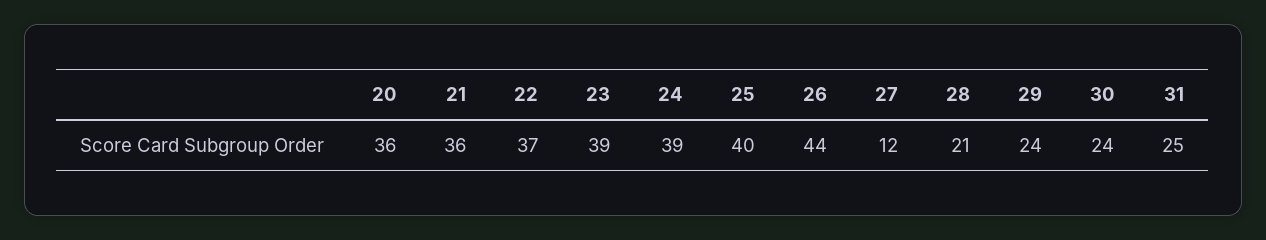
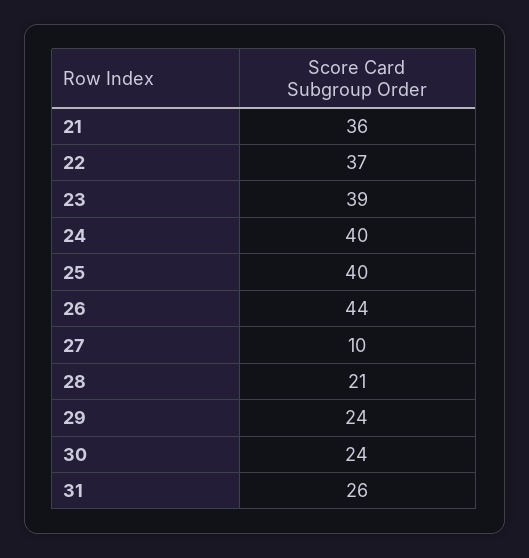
20: 36 -> none
24: 39 -> 40
27: 12 -> 10
31: 25 -> 26

